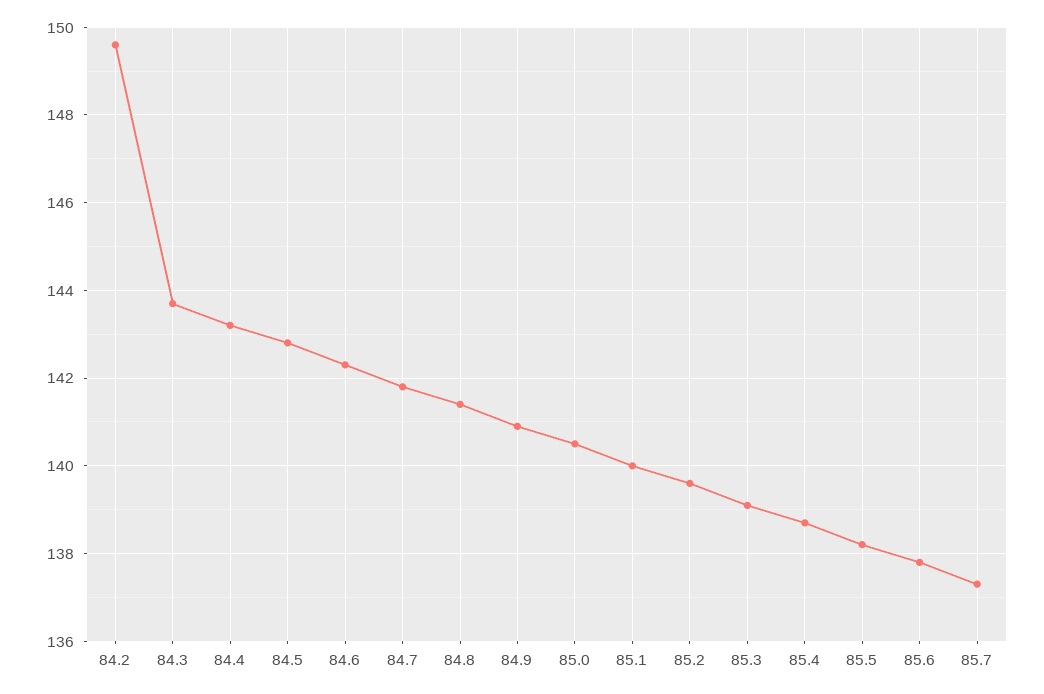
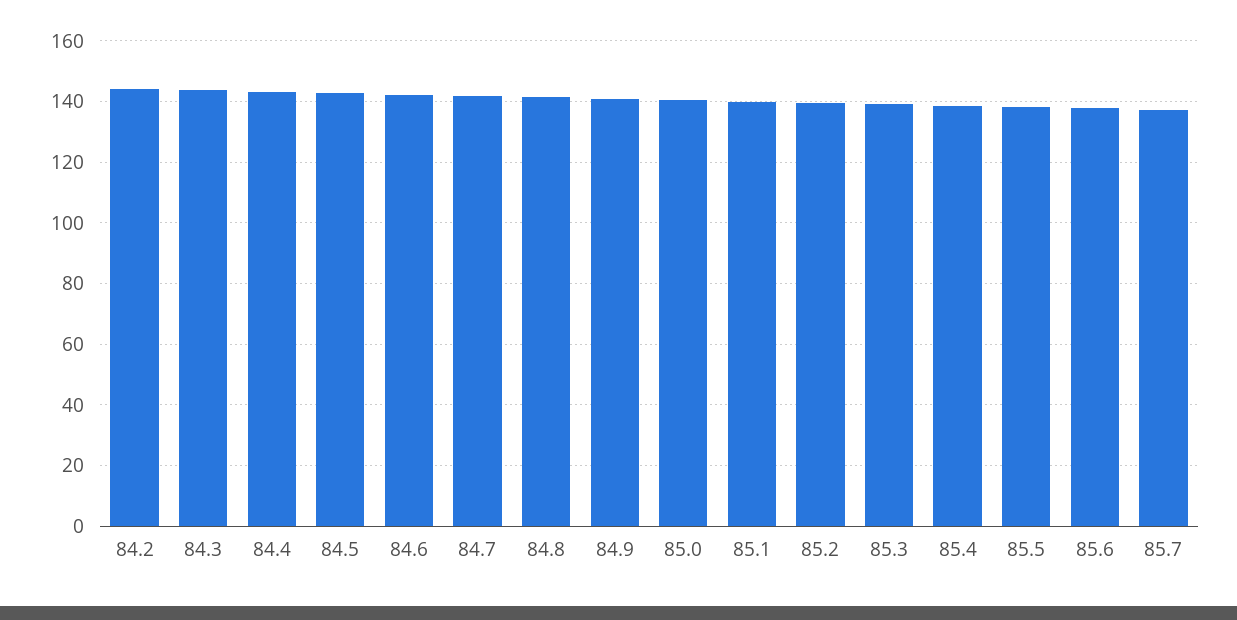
84.2: 149.5 -> 144

